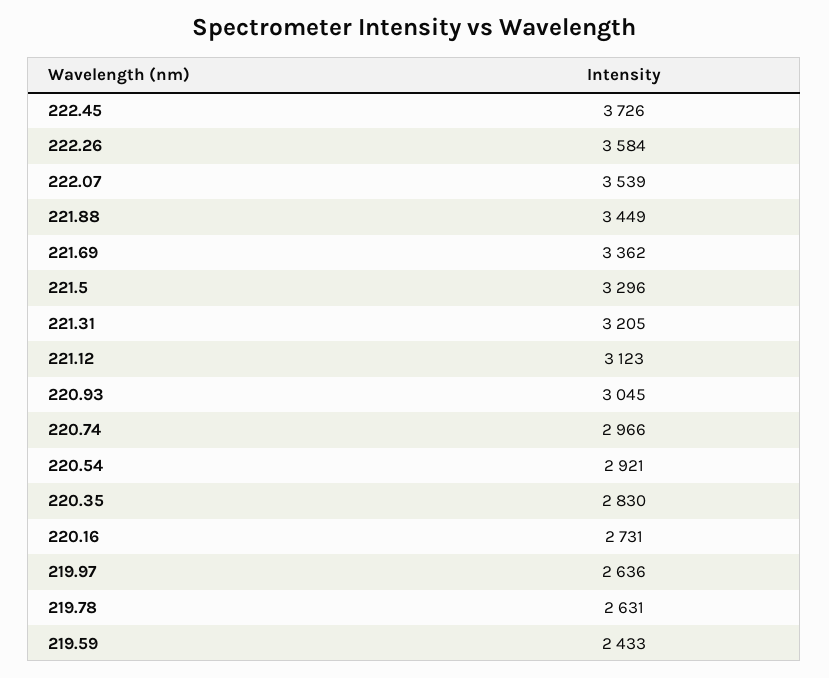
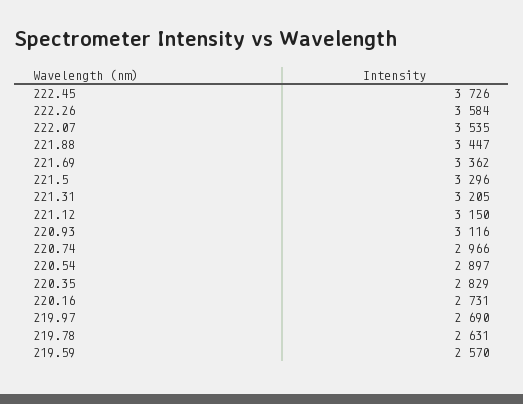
222.07: 3539 -> 3535
221.88: 3449 -> 3447
221.12: 3123 -> 3150
220.93: 3045 -> 3116
220.54: 2921 -> 2897
220.35: 2830 -> 2829
219.97: 2636 -> 2690
219.59: 2433 -> 2570

